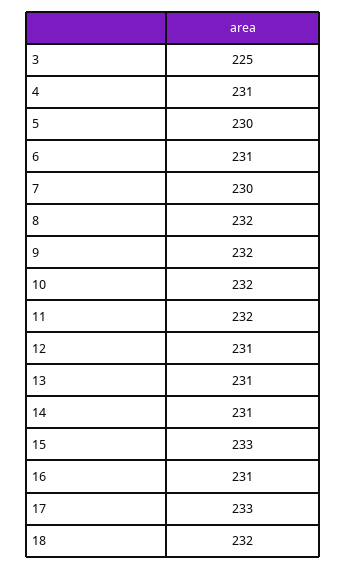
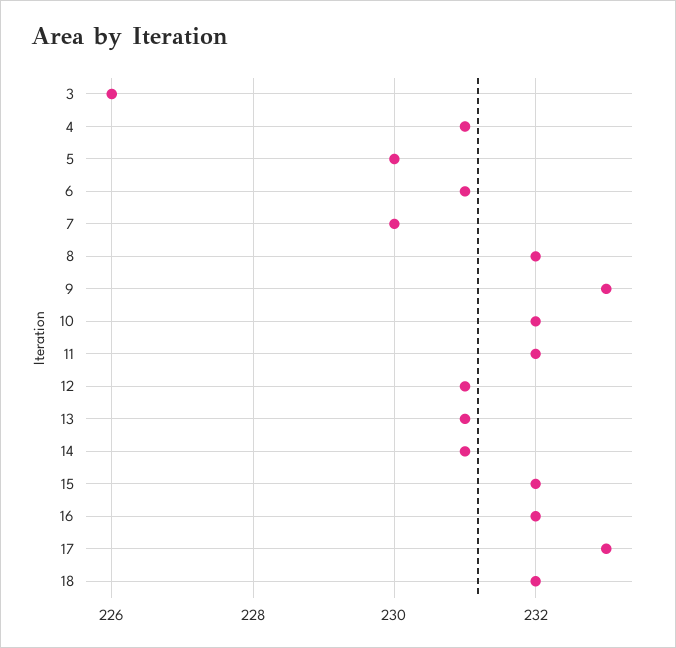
3: 225 -> 226
9: 232 -> 233
15: 233 -> 232
16: 231 -> 232

